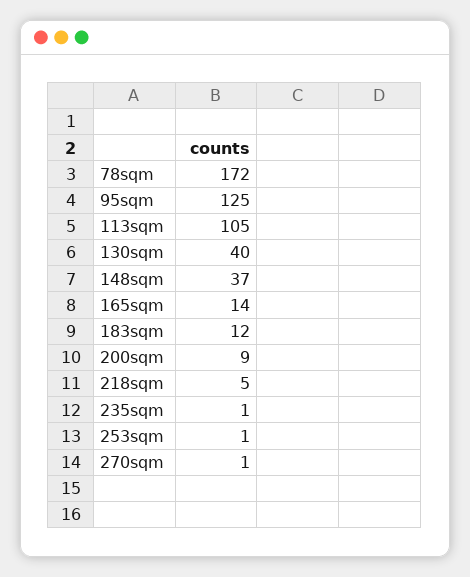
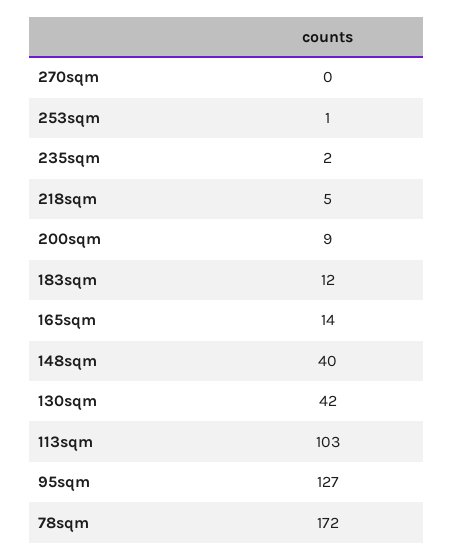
95sqm: 125 -> 127
113sqm: 105 -> 103
130sqm: 40 -> 42
148sqm: 37 -> 40
235sqm: 1 -> 2
270sqm: 1 -> 0

